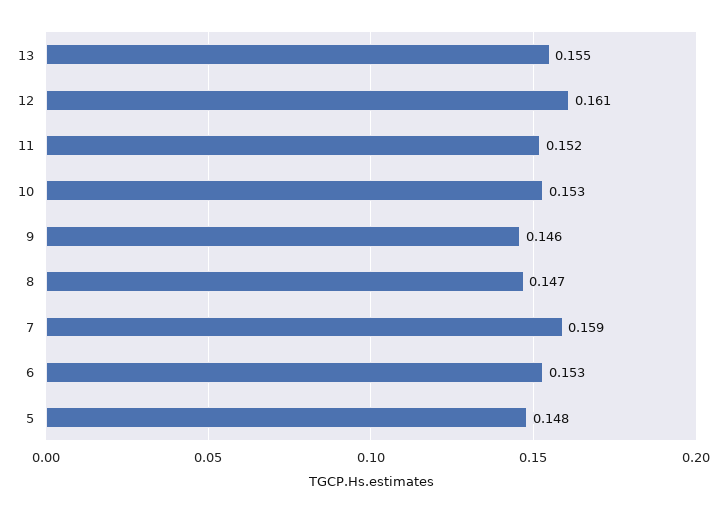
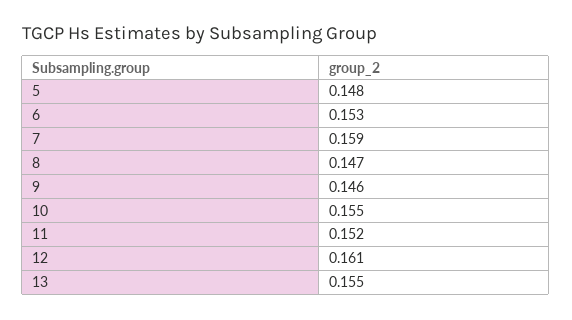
10: 0.153 -> 0.155

